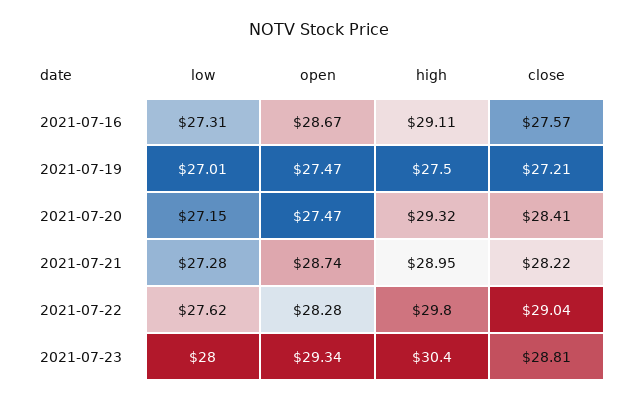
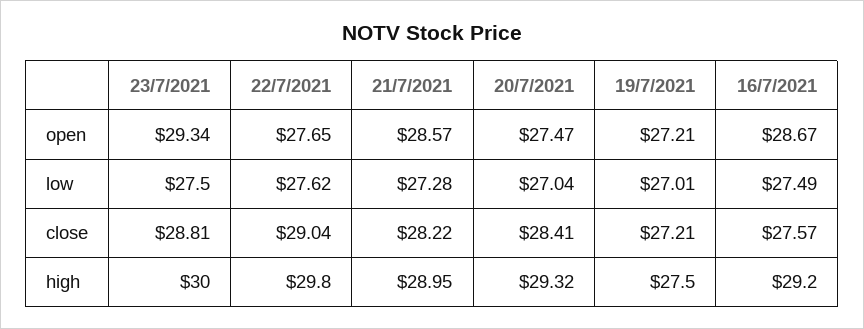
low, 2021-07-16: 27.31 -> 27.49
high, 2021-07-16: 29.11 -> 29.2
open, 2021-07-19: 27.47 -> 27.21
low, 2021-07-20: 27.15 -> 27.04
open, 2021-07-21: 28.74 -> 28.57
open, 2021-07-22: 28.28 -> 27.65
low, 2021-07-23: 28 -> 27.5
high, 2021-07-23: 30.4 -> 30

